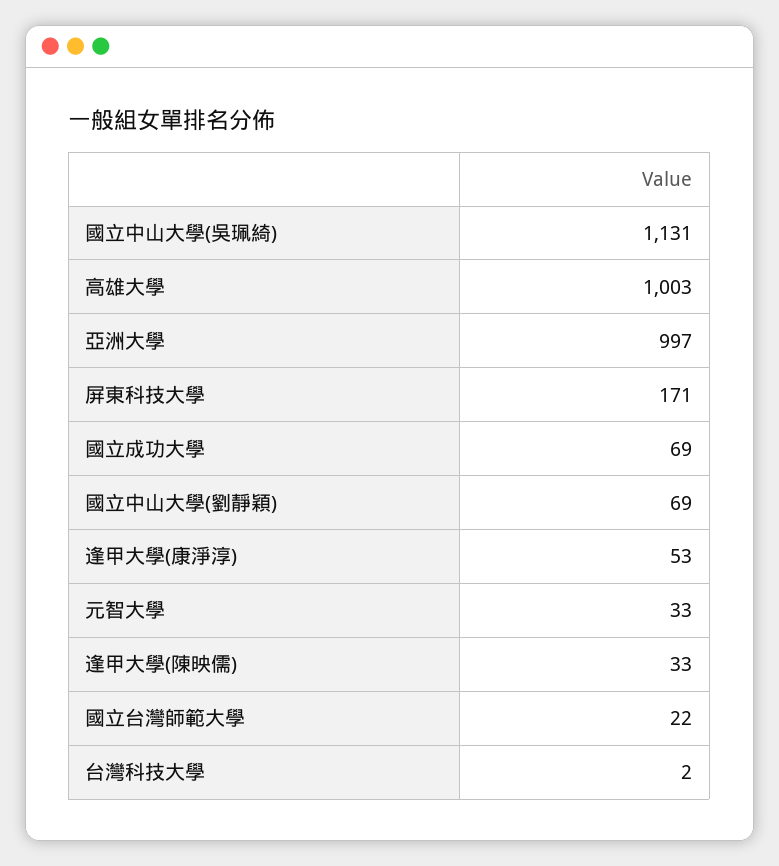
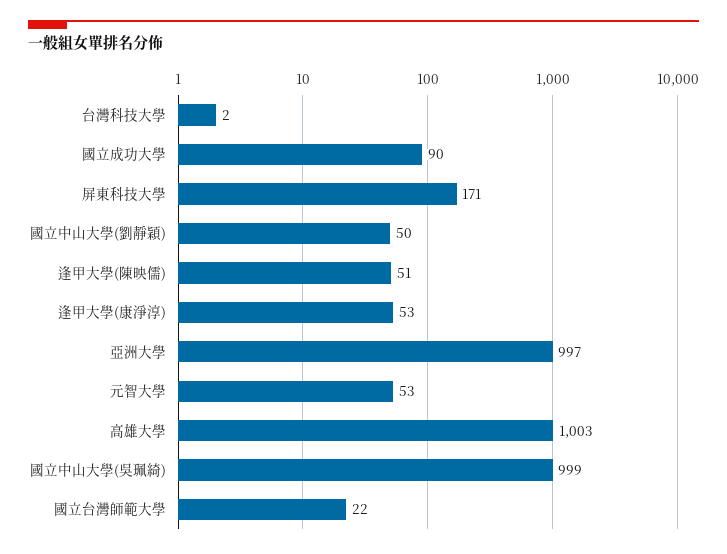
國立中山大學(吳珮綺): 1131 -> 999
國立成功大學: 69 -> 90
國立中山大學(劉靜穎): 69 -> 50
元智大學: 33 -> 53
逢甲大學(陳映儒): 33 -> 51

